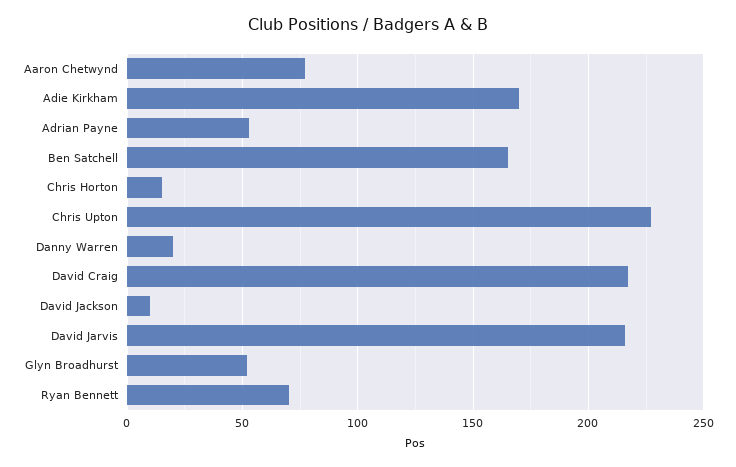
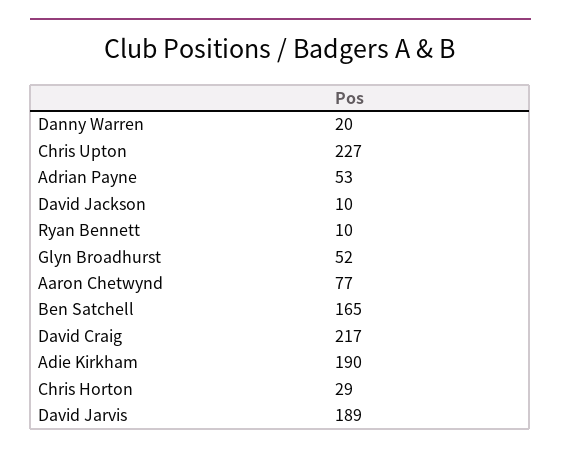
Adie Kirkham: 170 -> 190
Chris Horton: 15 -> 29
David Jarvis: 215 -> 189
Ryan Bennett: 70 -> 10

